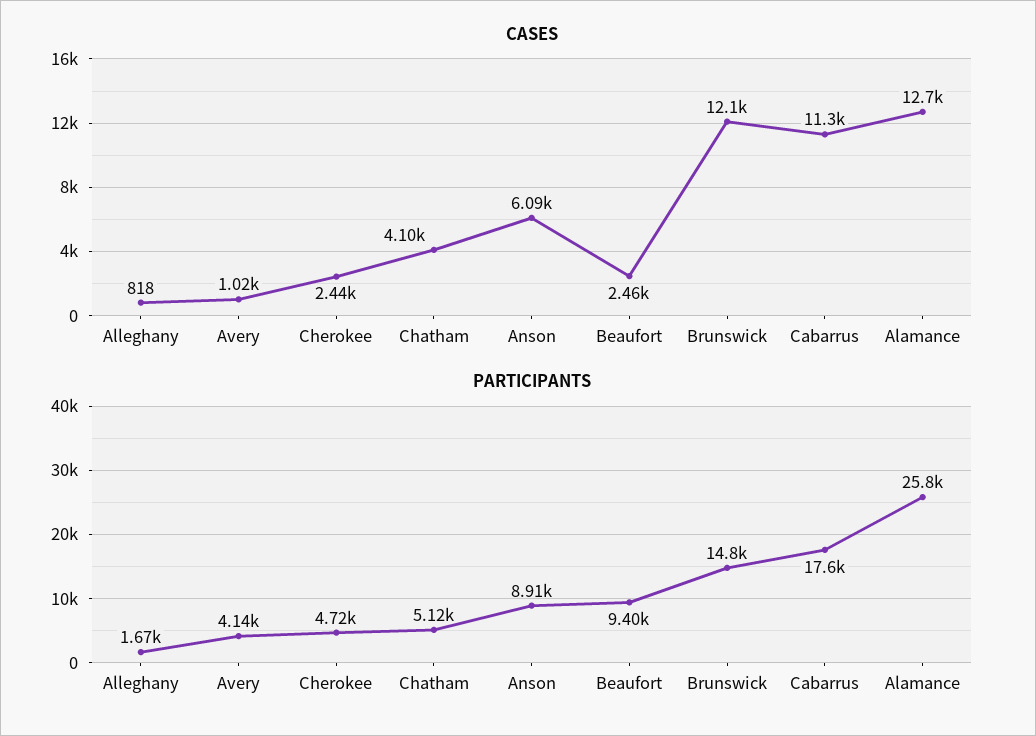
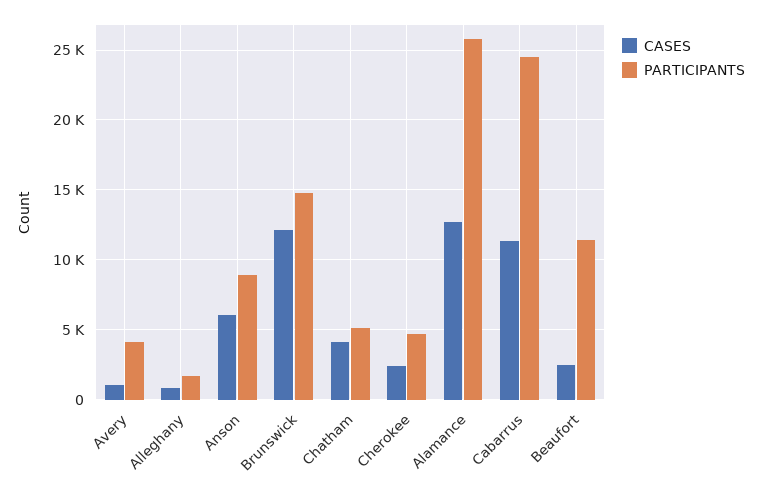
PARTICIPANTS, Beaufort: 9400 -> 11500
PARTICIPANTS, Cabarrus: 17600 -> 24500

